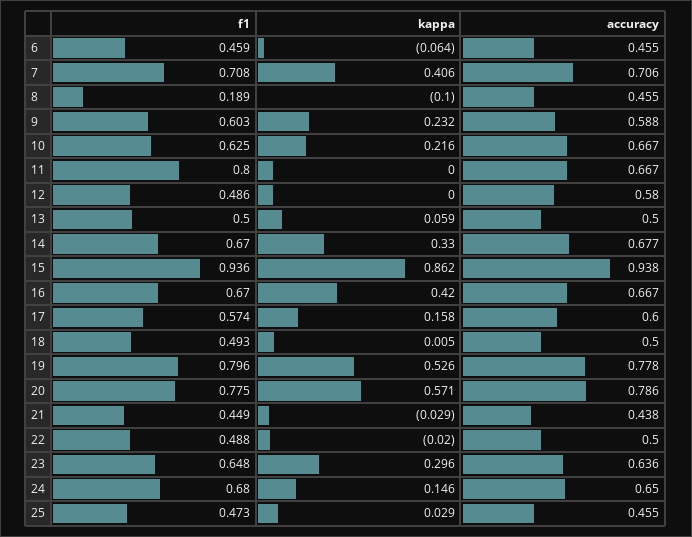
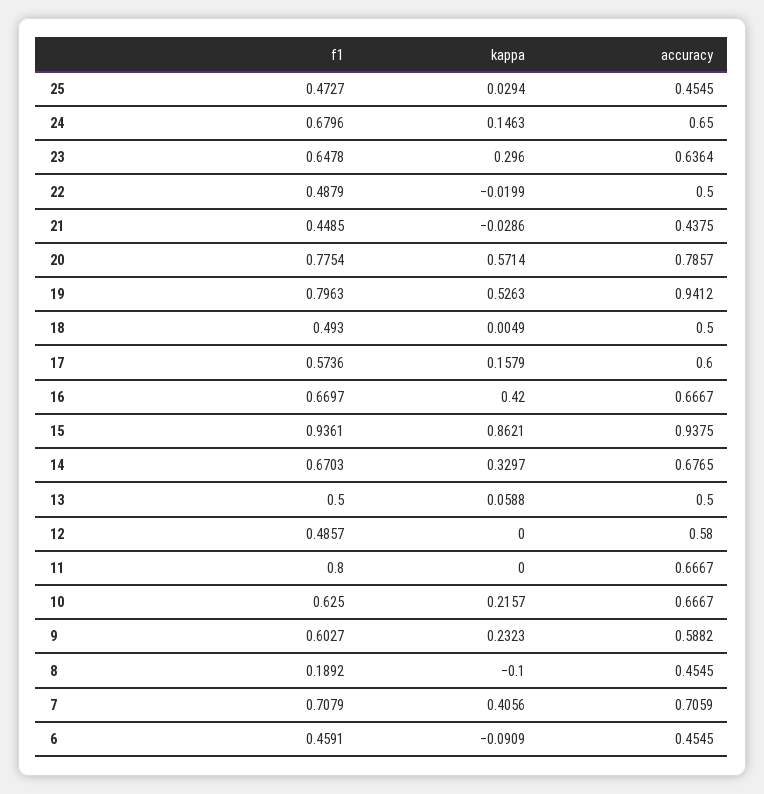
kappa, 6: -0.064 -> -0.0909
accuracy, 19: 0.778 -> 0.9412

